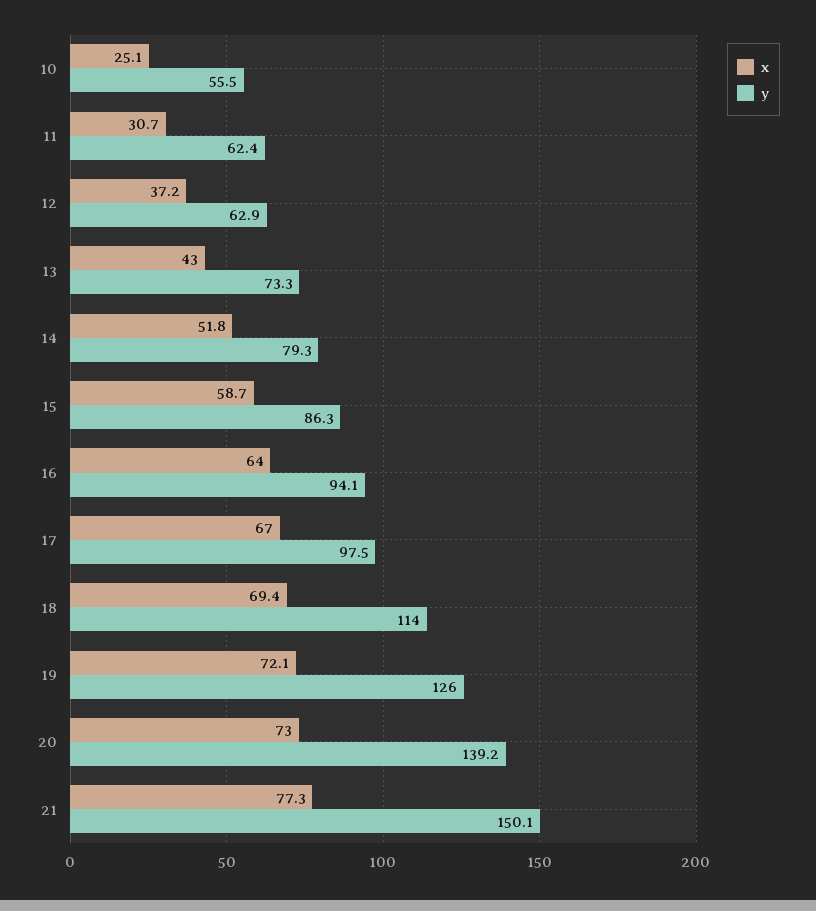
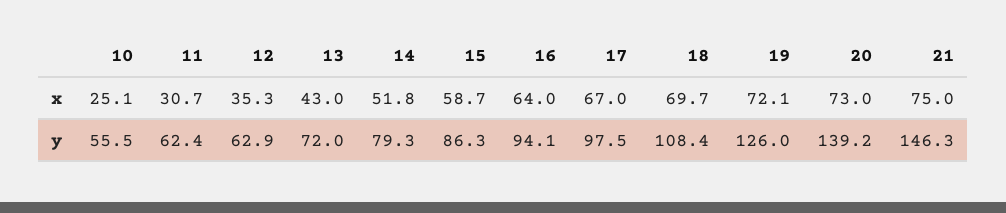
x, 12: 37.2 -> 35.3
y, 13: 73.3 -> 72
x, 18: 69.4 -> 69.7
y, 18: 114 -> 108.4
x, 21: 77.3 -> 75
y, 21: 150.1 -> 146.3

